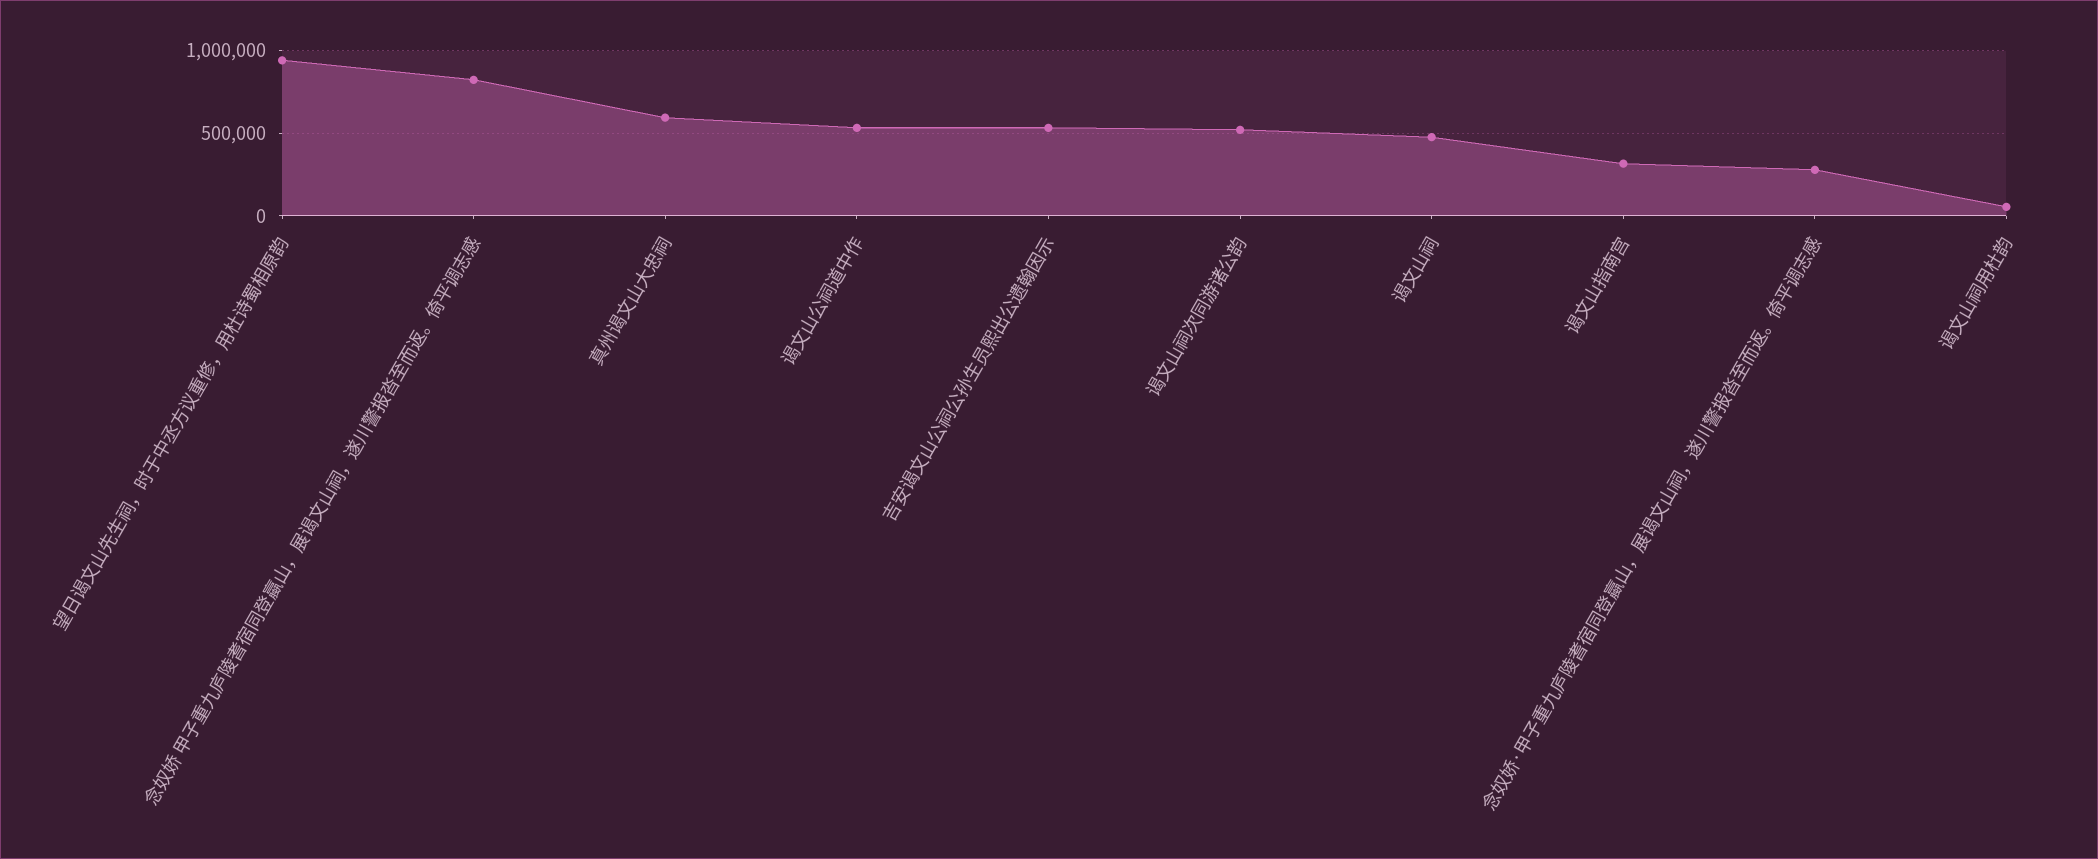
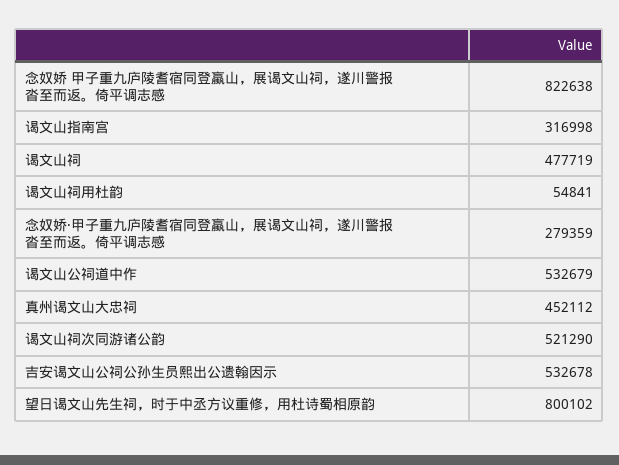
望日谒文山先生祠，时于中丞方议重修，用杜诗蜀相原韵: 950000 -> 800102
真州谒文山大忠祠: 600000 -> 452112

